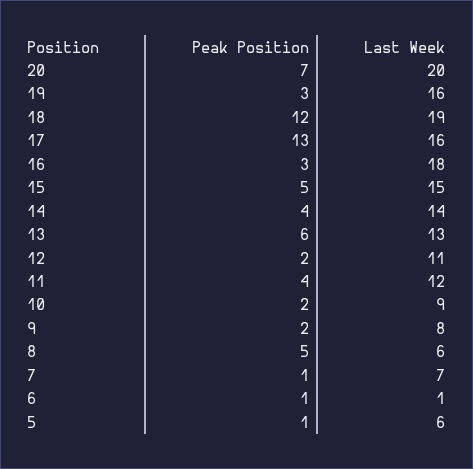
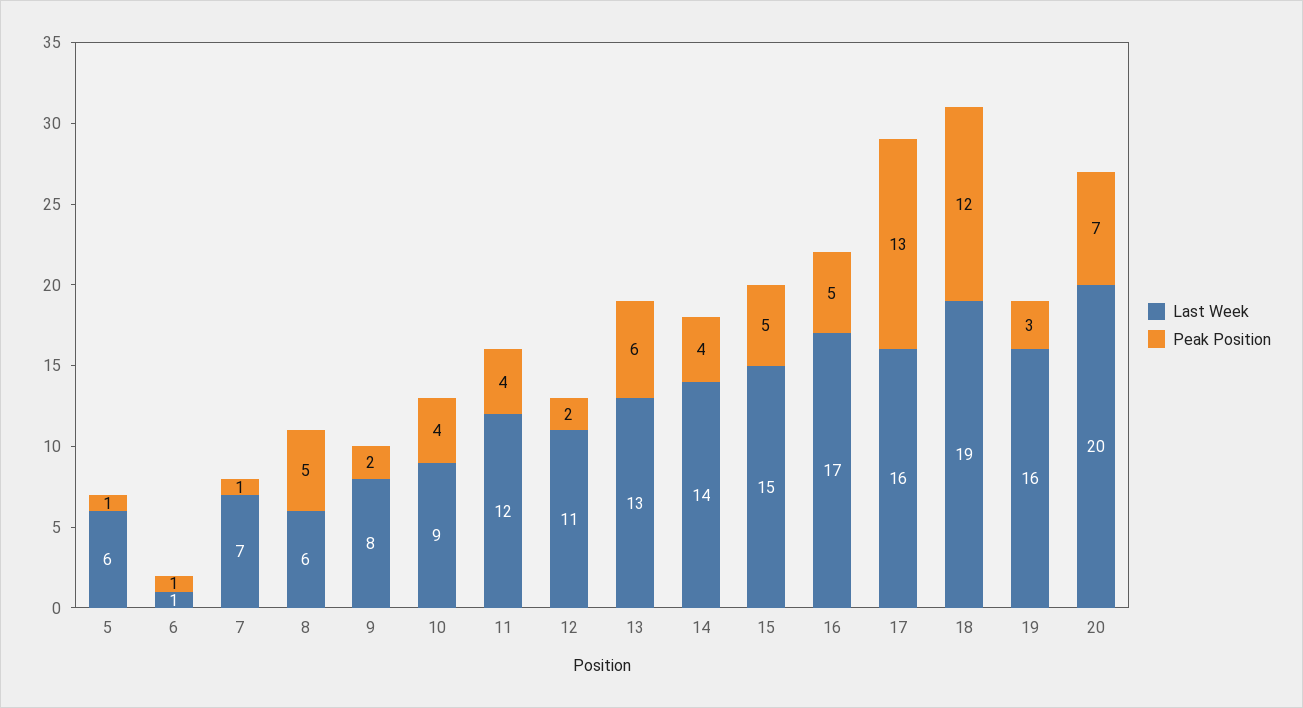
Peak Position, 16: 3 -> 5
Last Week, 16: 18 -> 17
Peak Position, 10: 2 -> 4

